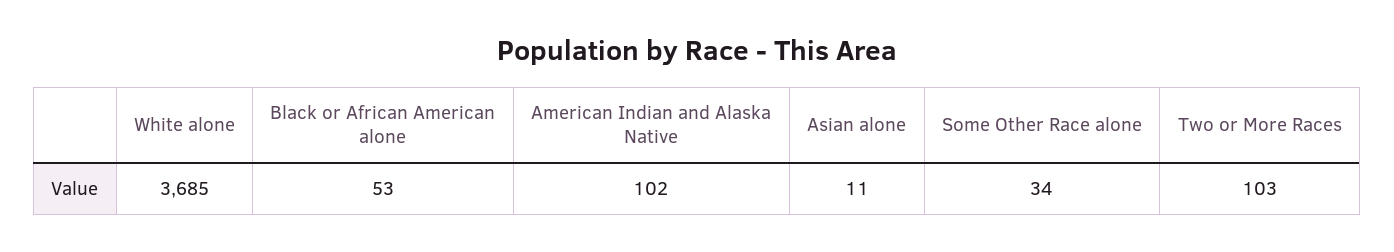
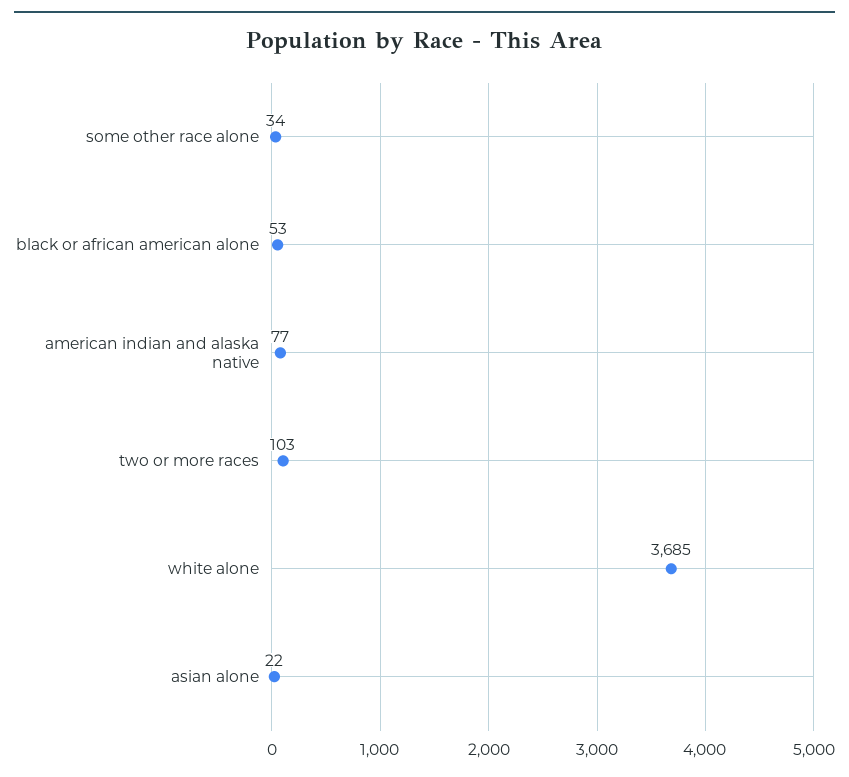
American Indian and Alaska Native: 102 -> 77
Asian alone: 11 -> 22

